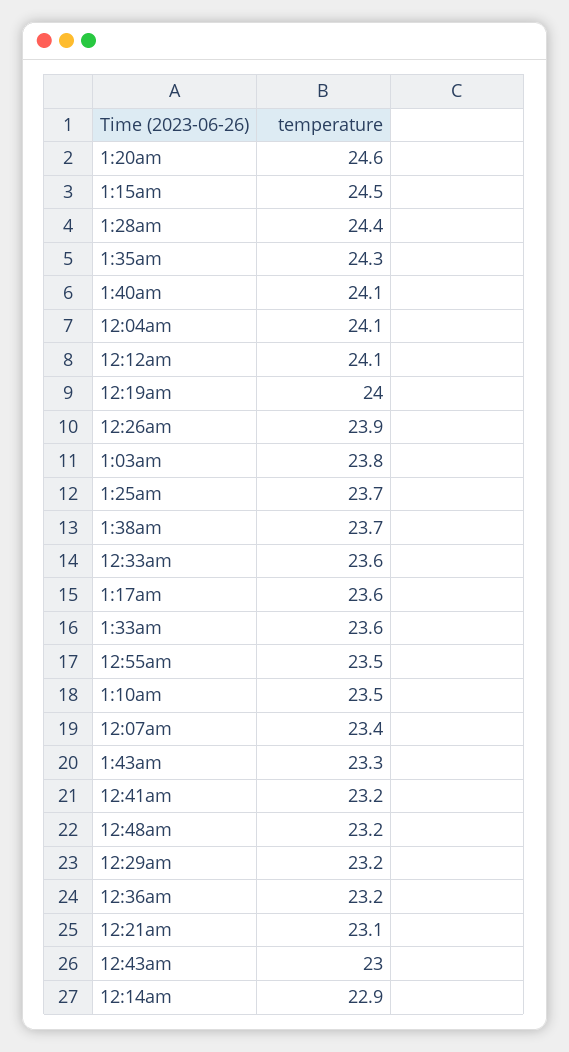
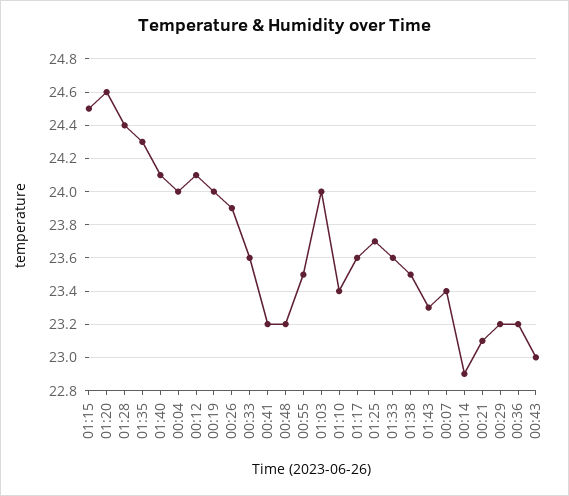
12:04am: 24.1 -> 24
1:03am: 23.8 -> 24
1:38am: 23.7 -> 23.5
1:10am: 23.5 -> 23.4

